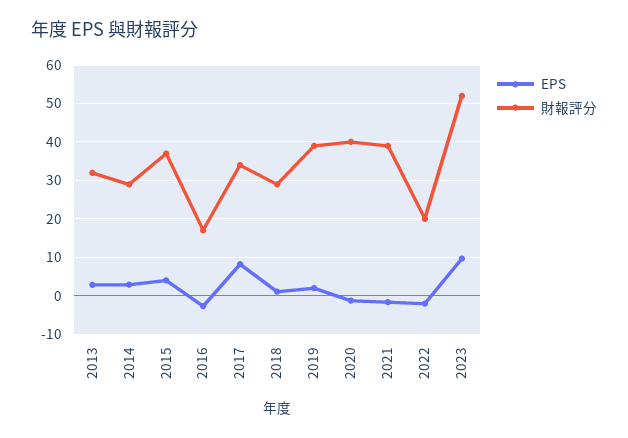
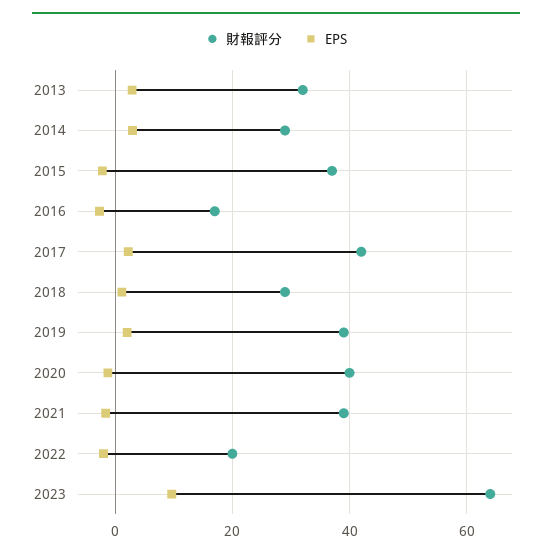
EPS, 2015: 4 -> -2
EPS, 2017: 8 -> 2
財報評分, 2017: 34 -> 42
財報評分, 2023: 52 -> 64

